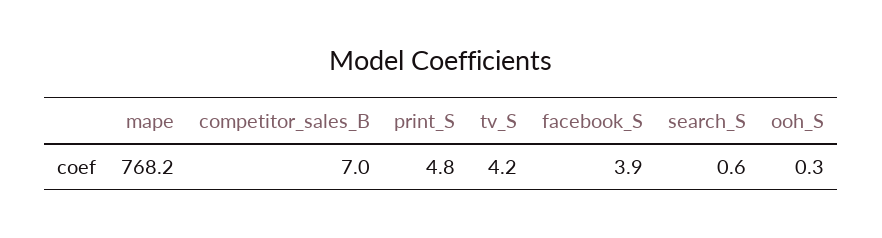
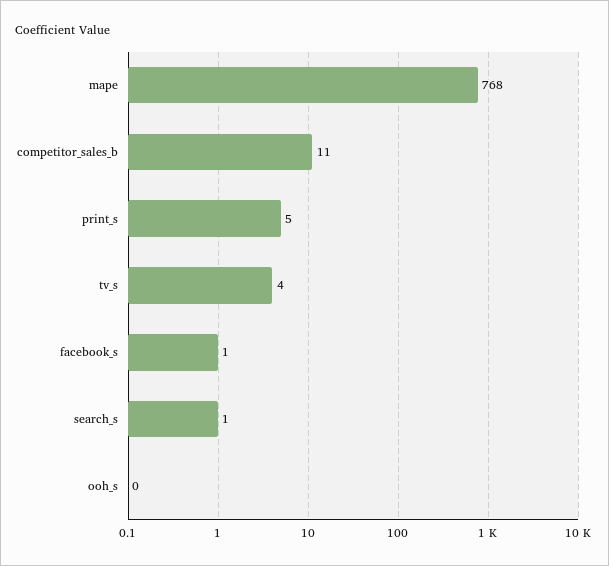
competitor_sales_B: 7 -> 11
facebook_S: 3.9 -> 1

